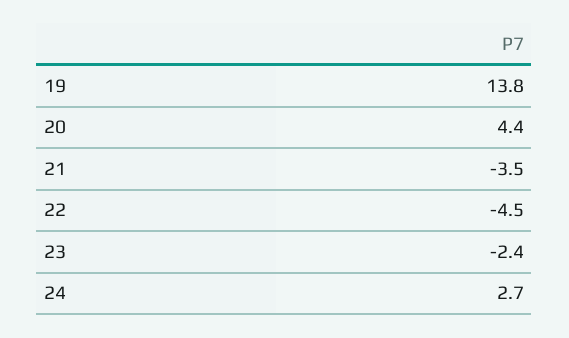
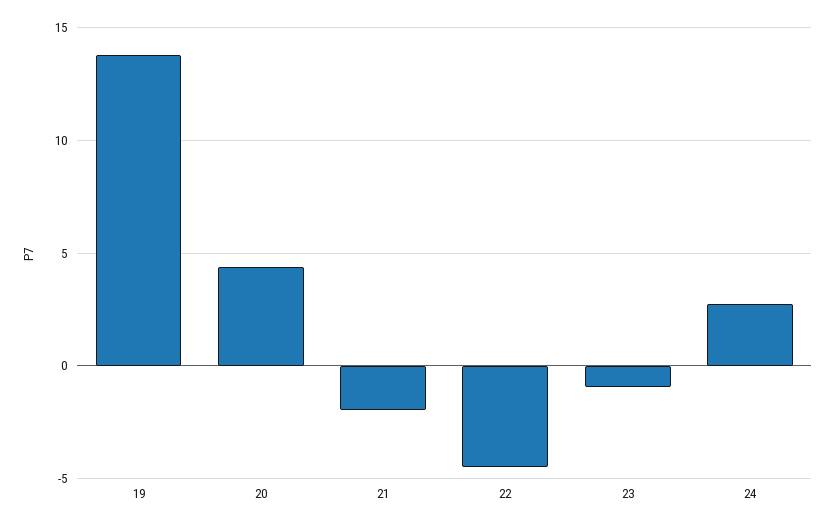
21: -3.5 -> -2
23: -2.4 -> -1

